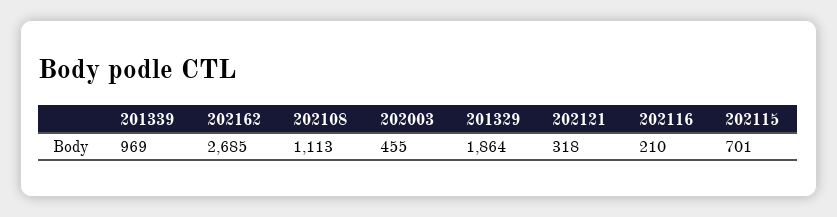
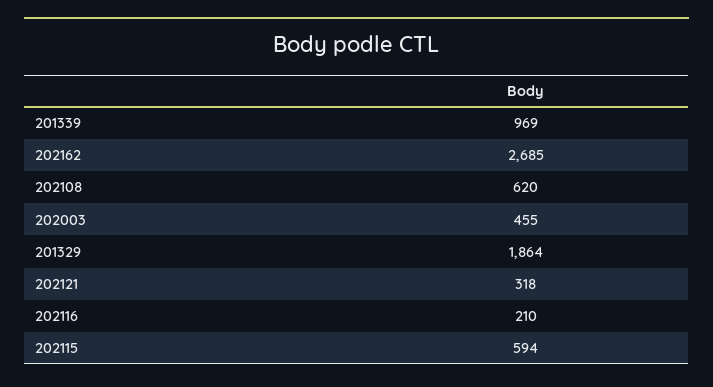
202108: 1113 -> 620
202115: 701 -> 594

